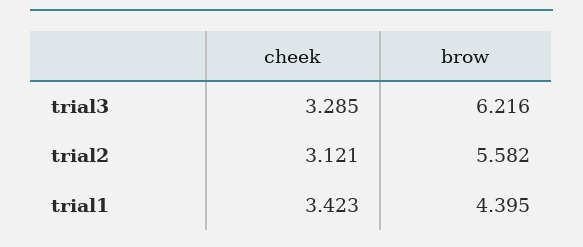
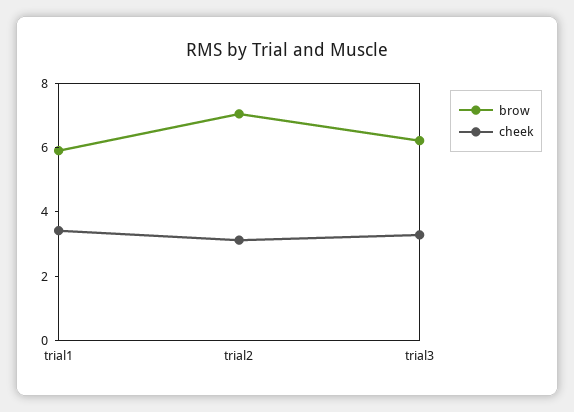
brow, trial2: 5.582 -> 7
brow, trial1: 4.395 -> 6

